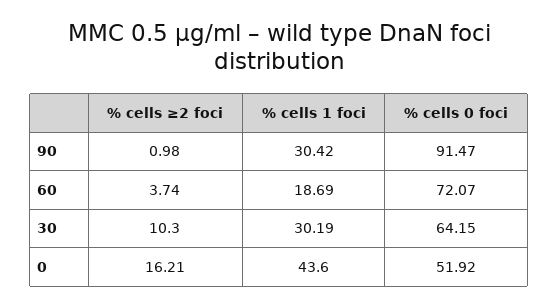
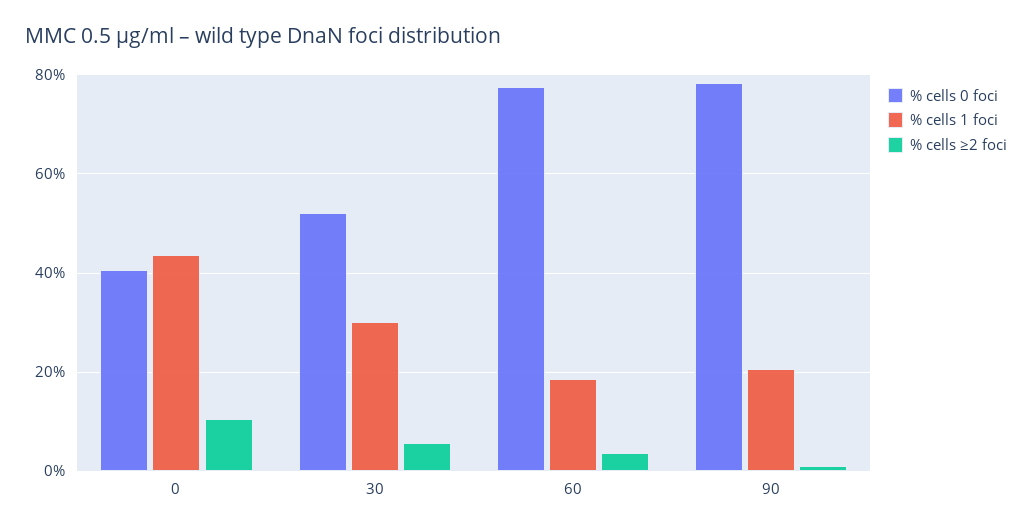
% cells 1 foci, 90: 30.42 -> 20
% cells 0 foci, 90: 91.47 -> 78
% cells 0 foci, 60: 72.07 -> 78
% cells ≥2 foci, 30: 10.3 -> 6
% cells 0 foci, 30: 64.15 -> 52
% cells ≥2 foci, 0: 16.21 -> 10
% cells 0 foci, 0: 51.92 -> 40

